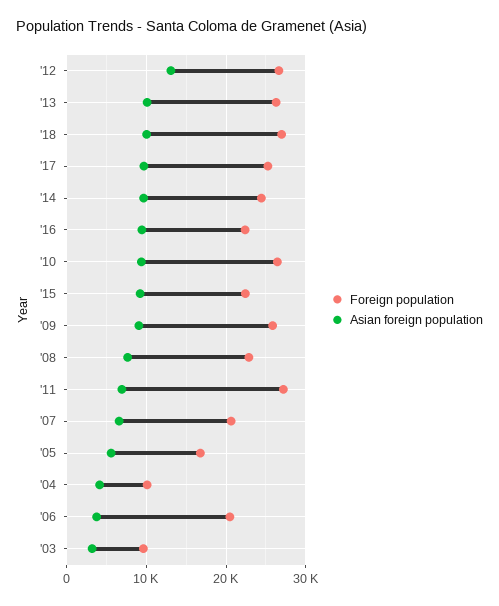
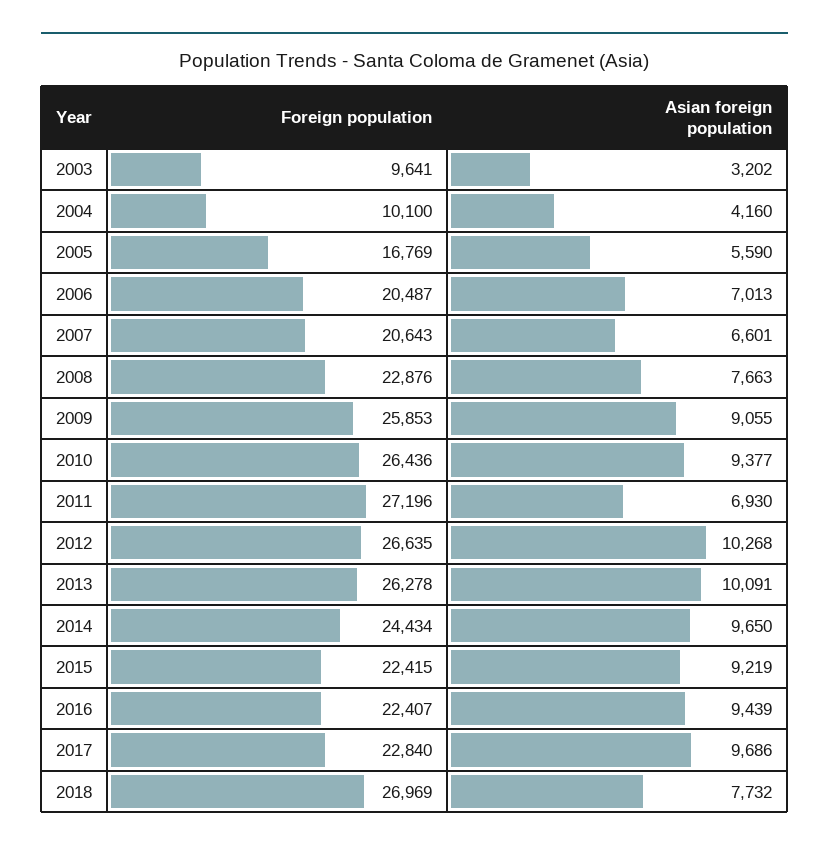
Asian foreign population, '12: 13000 -> 10268
Asian foreign population, '18: 10000 -> 7732
Foreign population, '17: 25000 -> 22840
Asian foreign population, '06: 4000 -> 7013

